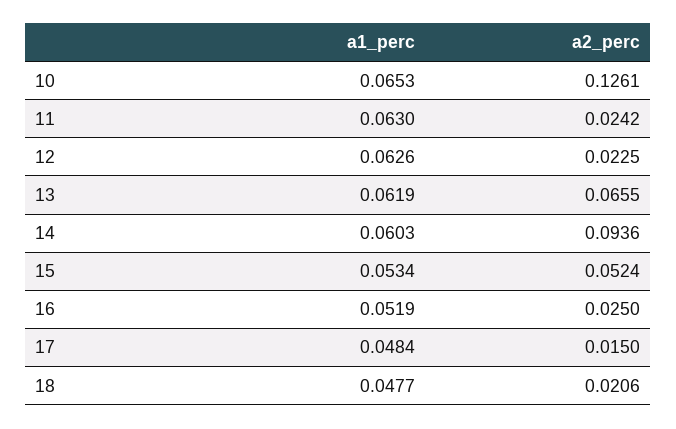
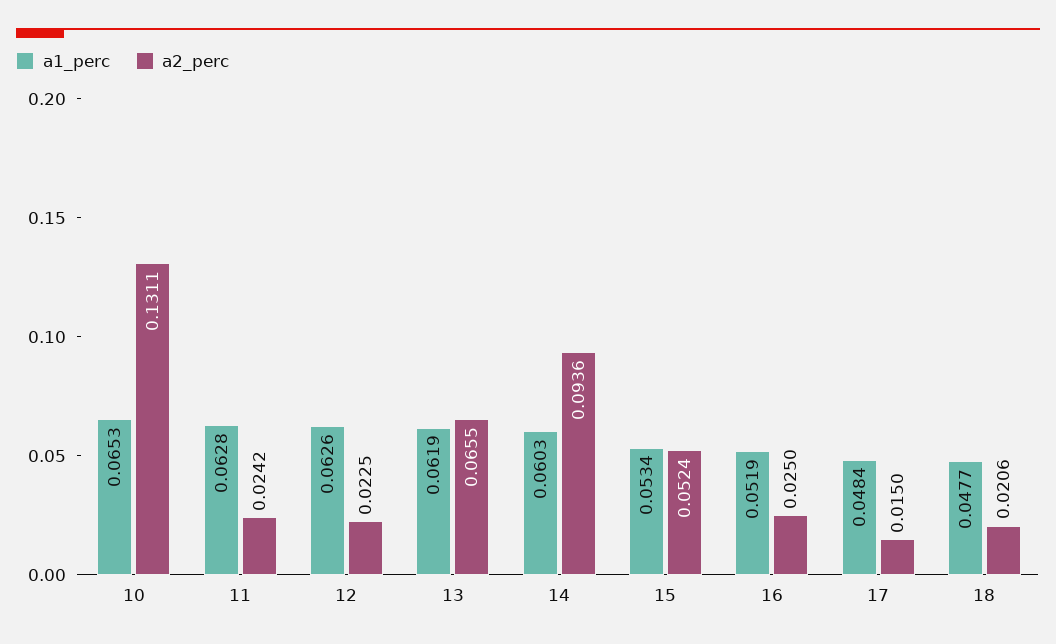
a2_perc, 10: 0.1261 -> 0.1311
a1_perc, 11: 0.063 -> 0.0628

